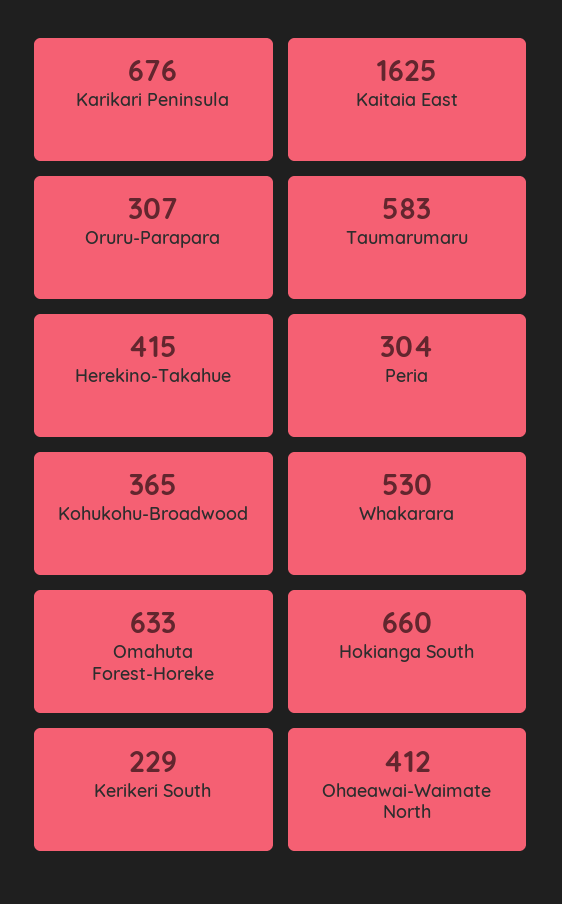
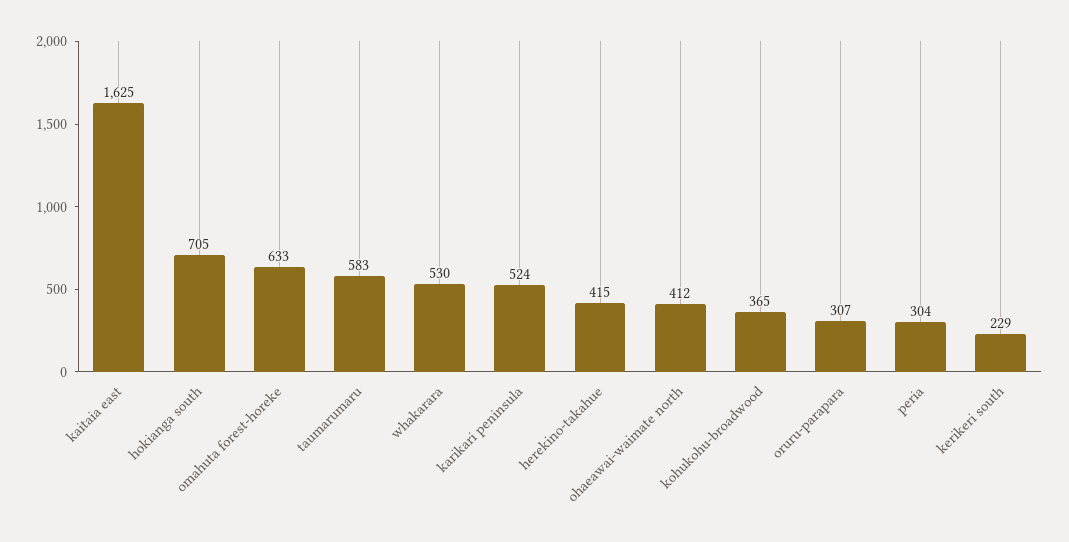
Karikari Peninsula: 676 -> 524
Hokianga South: 660 -> 705

